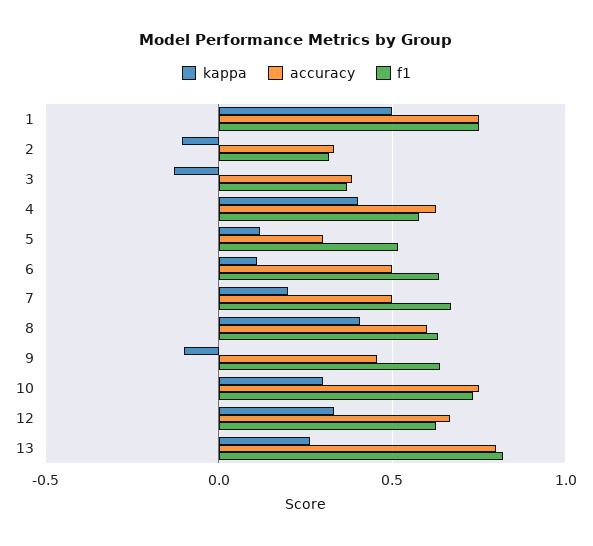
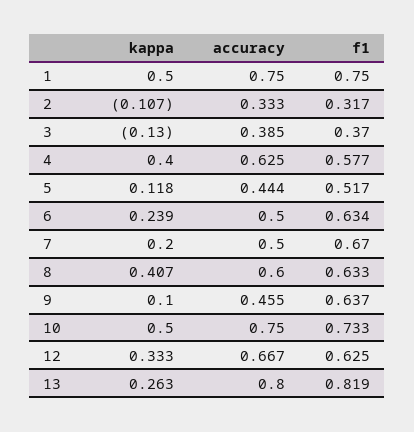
accuracy, 5: 0.3 -> 0.444
kappa, 6: 0.1 -> 0.239
kappa, 9: -0.1 -> 0.1
kappa, 10: 0.3 -> 0.5

